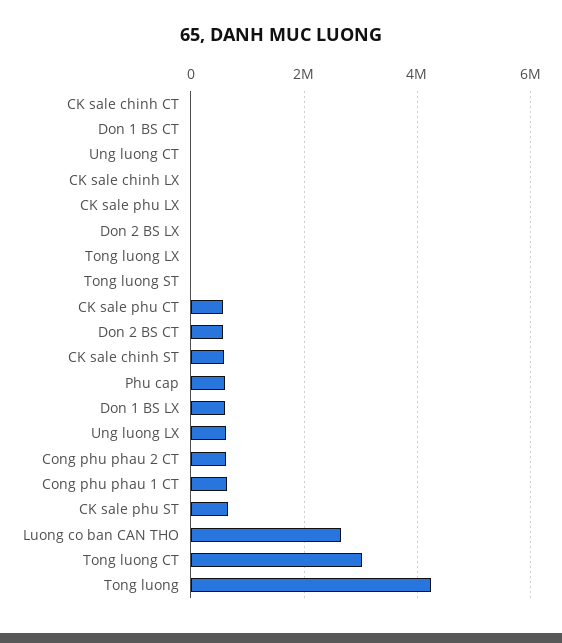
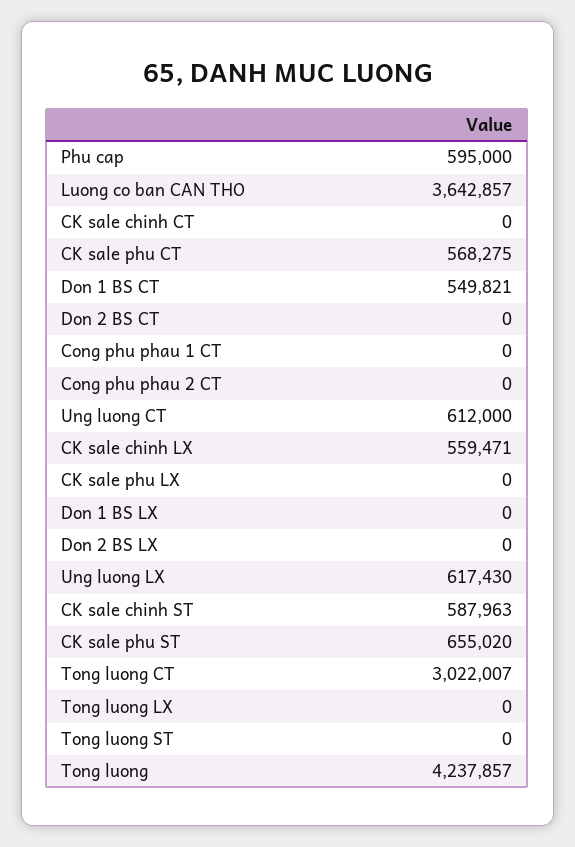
Don 1 BS CT: 0 -> 549821
Ung luong CT: 0 -> 612000
CK sale chinh LX: 0 -> 559471
Don 2 BS CT: 600000 -> 0
Don 1 BS LX: 600000 -> 0
Cong phu phau 2 CT: 600000 -> 0
Cong phu phau 1 CT: 600000 -> 0
Luong co ban CAN THO: 2600000 -> 3642857

